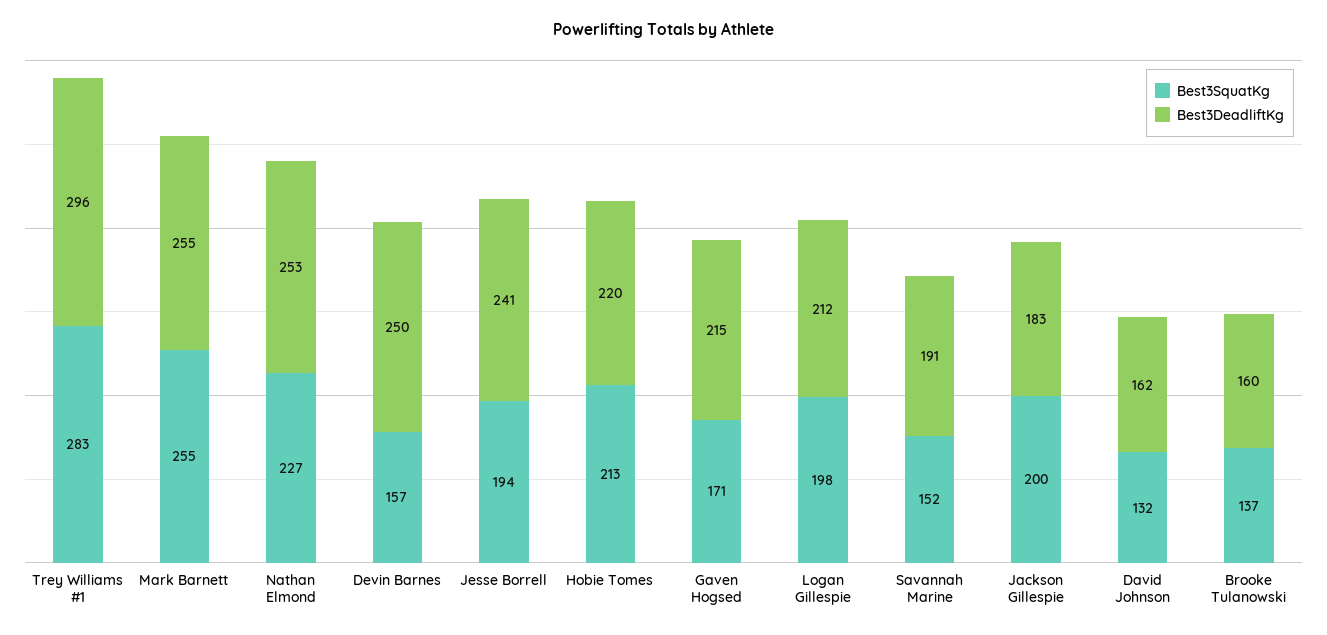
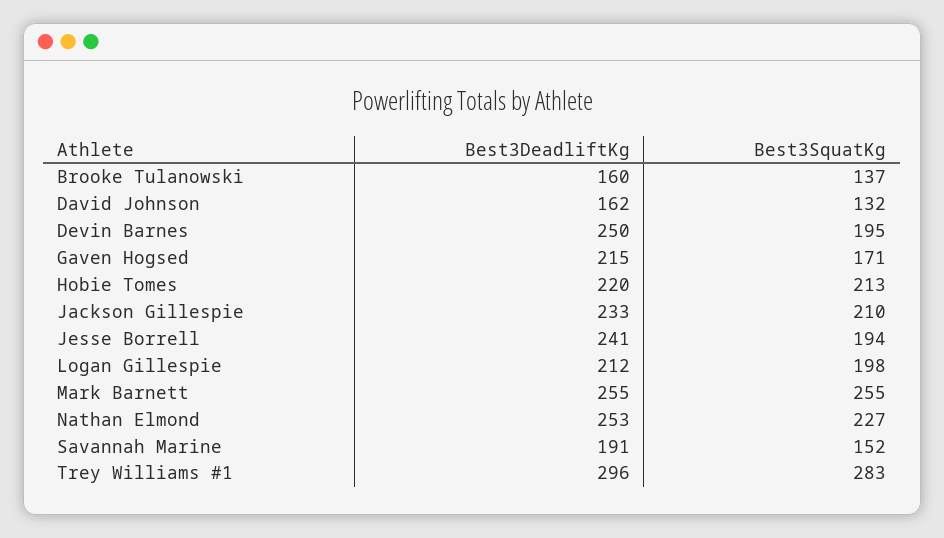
Best3SquatKg, Devin Barnes: 157 -> 195
Best3SquatKg, Jackson Gillespie: 200 -> 210
Best3DeadliftKg, Jackson Gillespie: 183 -> 233

